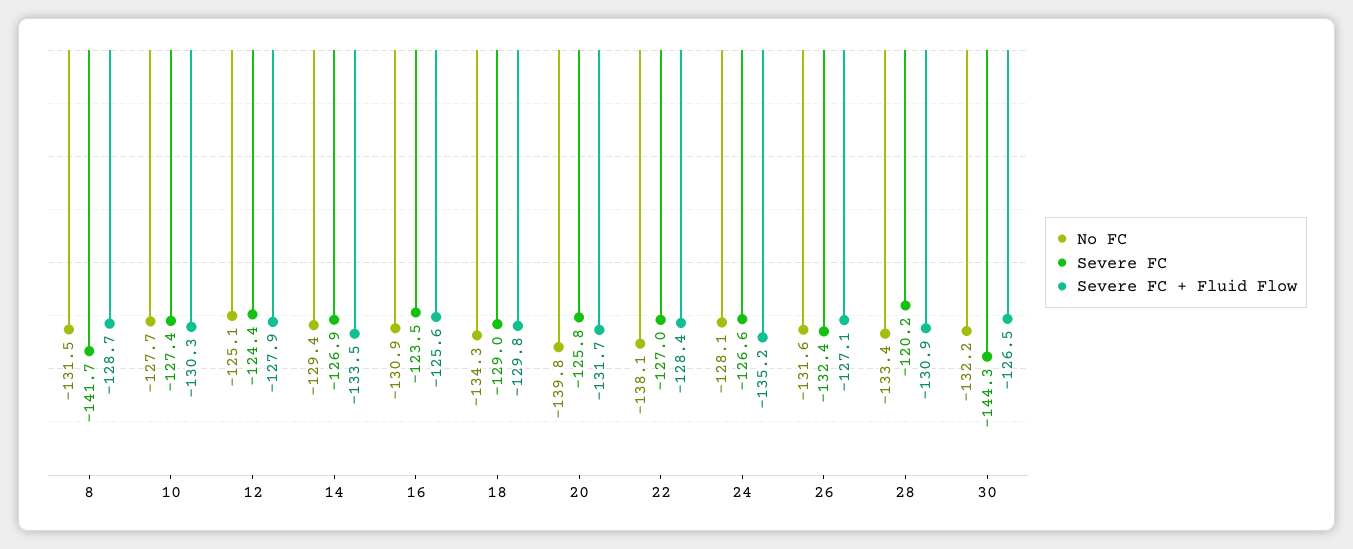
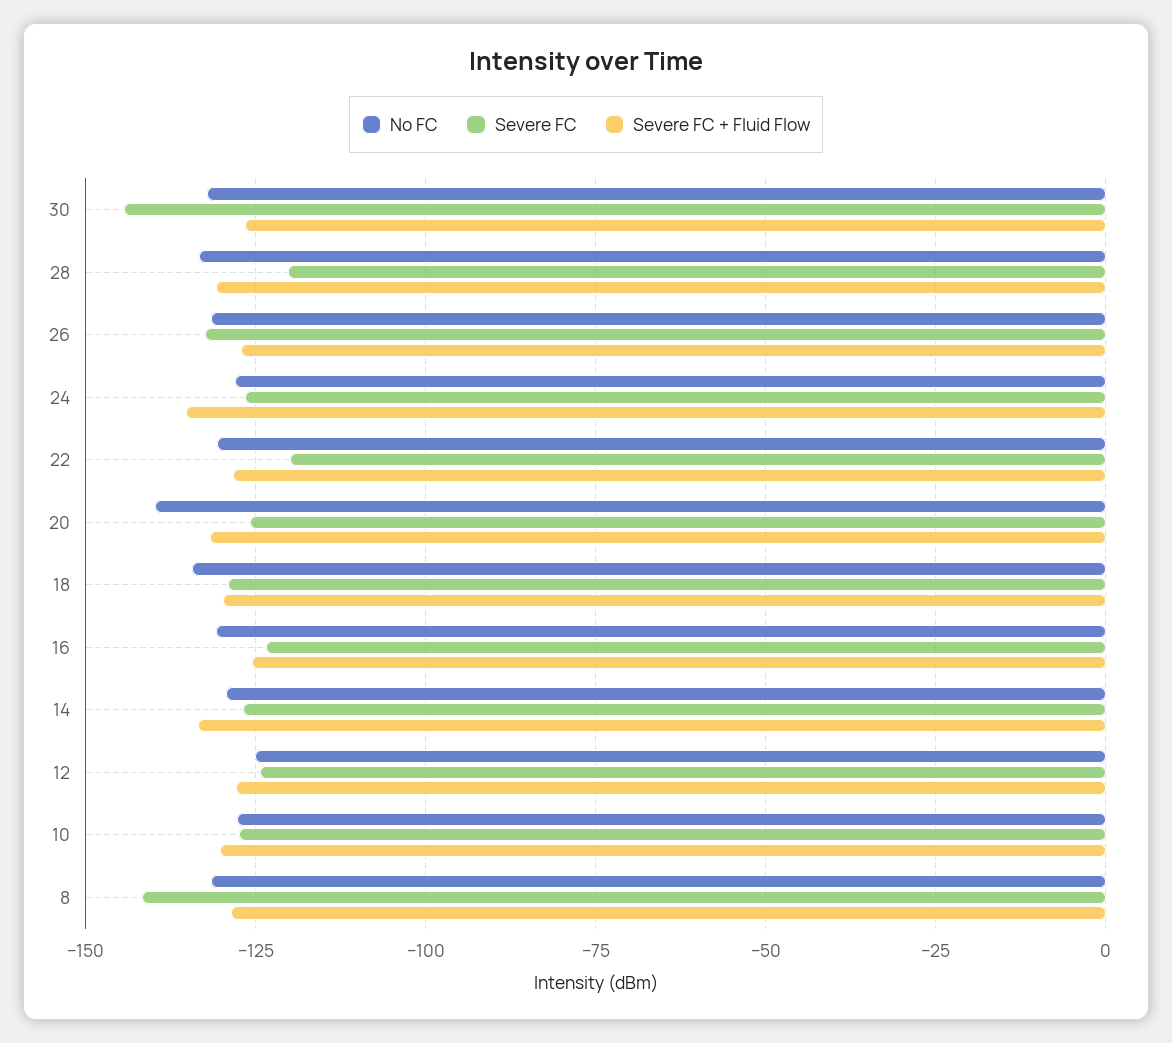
No FC, 22: -138.1 -> -130
Severe FC, 22: -127 -> -120

